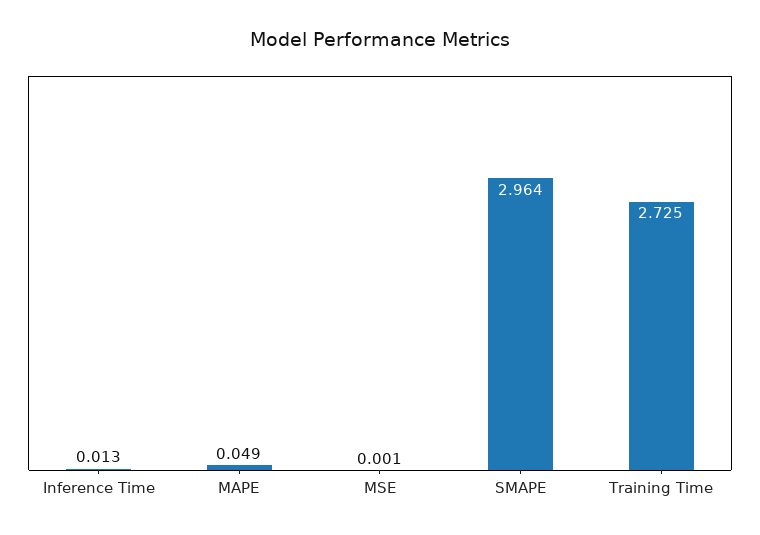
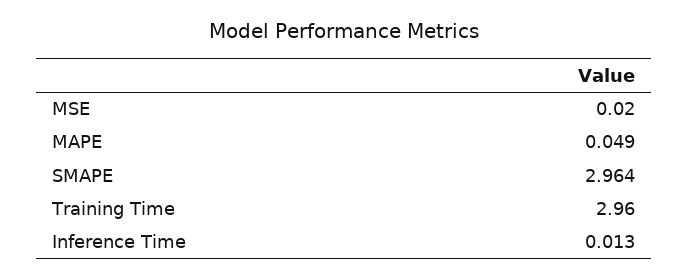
MSE: 0.001 -> 0.02
Training Time: 2.725 -> 2.96

